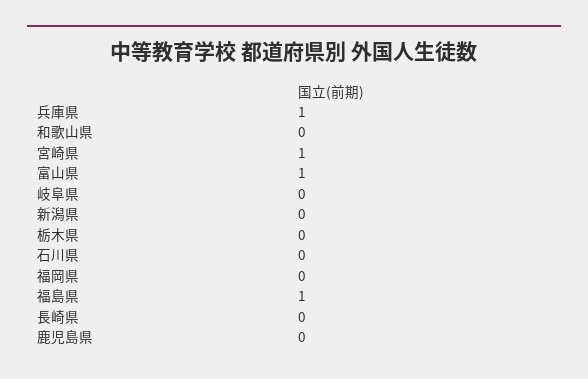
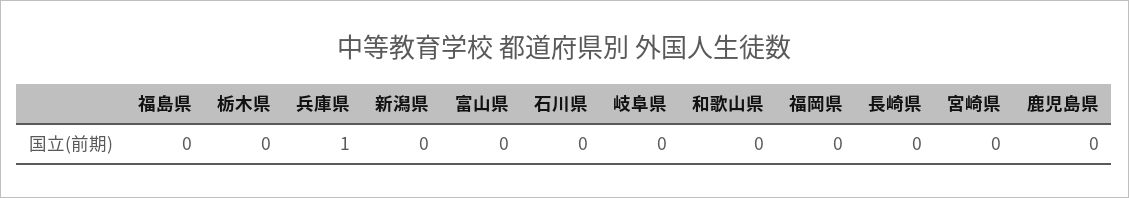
宮崎県: 1 -> 0
富山県: 1 -> 0
福島県: 1 -> 0

